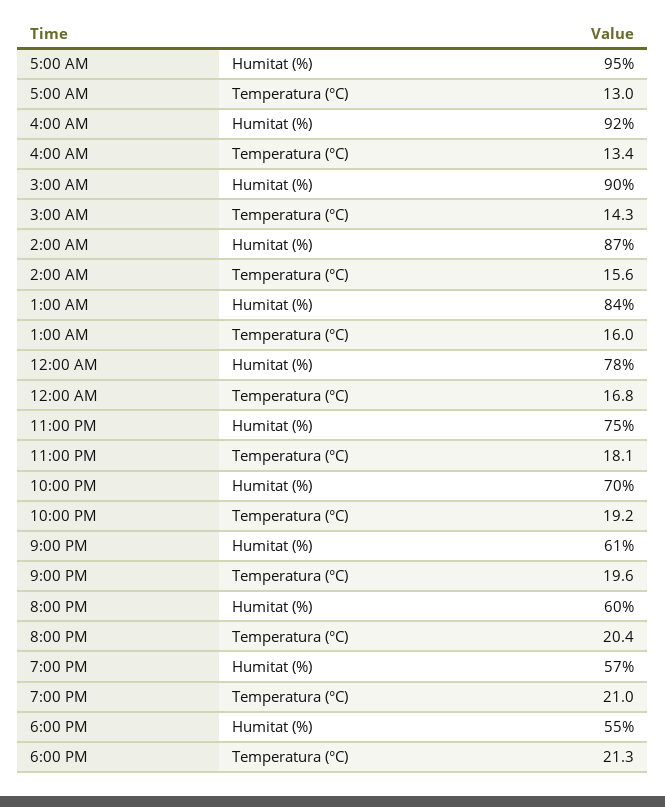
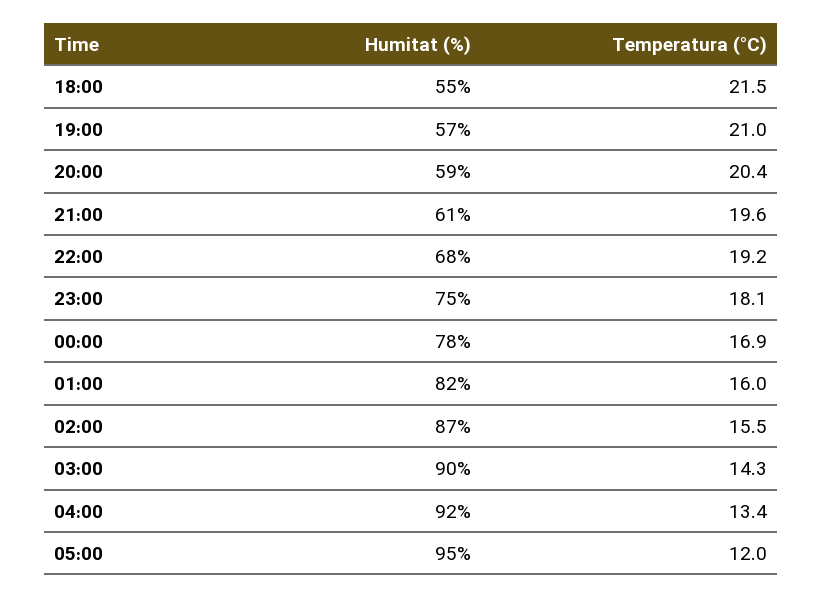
5:00 AM, Temperatura (°C): 13 -> 12
2:00 AM, Temperatura (°C): 15.6 -> 15.5
1:00 AM, Humitat (%): 84 -> 82
12:00 AM, Temperatura (°C): 16.8 -> 16.9
10:00 PM, Humitat (%): 70 -> 68
8:00 PM, Humitat (%): 60 -> 59
6:00 PM, Temperatura (°C): 21.3 -> 21.5

